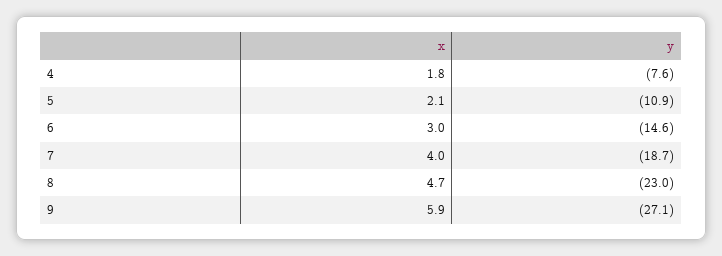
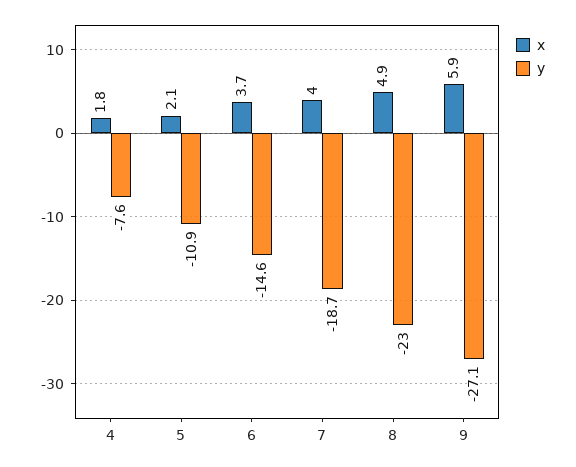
x, 6: 3 -> 3.7
x, 8: 4.7 -> 4.9

